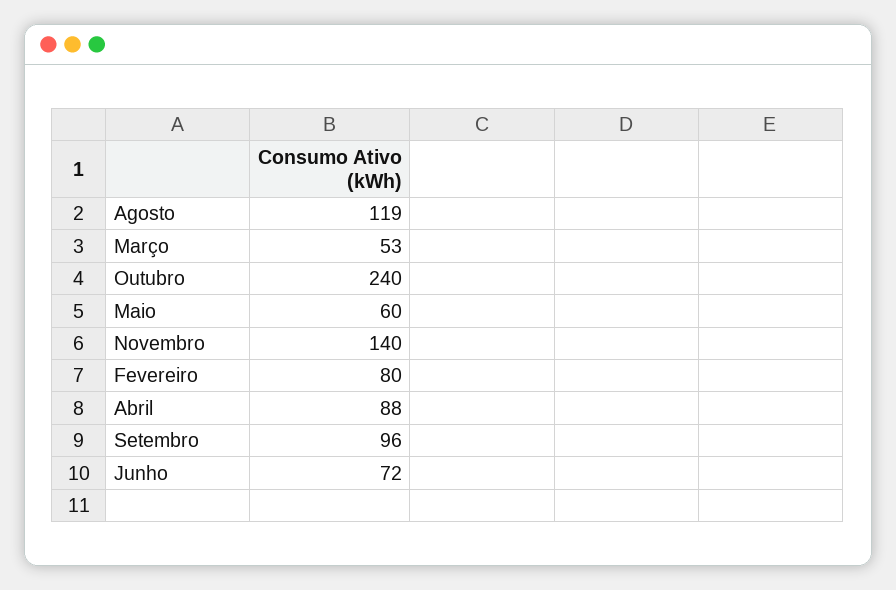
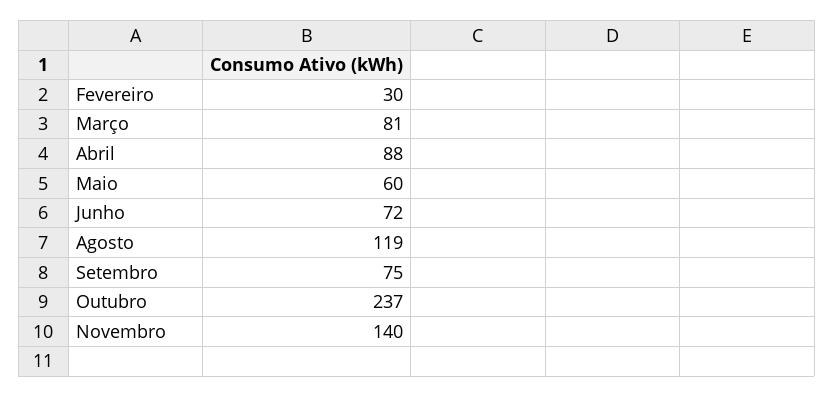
Março: 53 -> 81
Outubro: 240 -> 237
Fevereiro: 80 -> 30
Setembro: 96 -> 75

